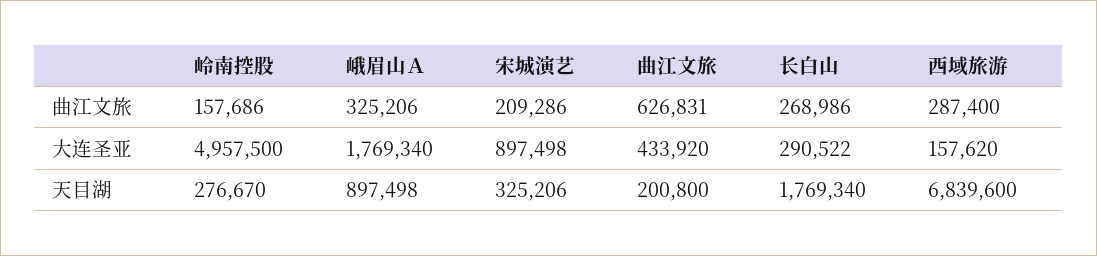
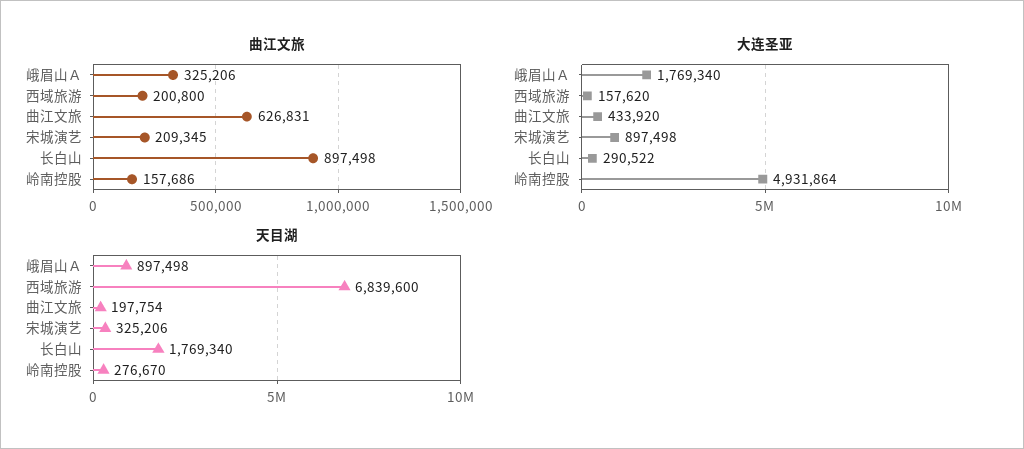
曲江文旅, 宋城演艺: 209286 -> 209345
曲江文旅, 长白山: 268986 -> 897498
曲江文旅, 西域旅游: 287400 -> 200800
大连圣亚, 岭南控股: 4957500 -> 4931864
天目湖, 曲江文旅: 200800 -> 197754

